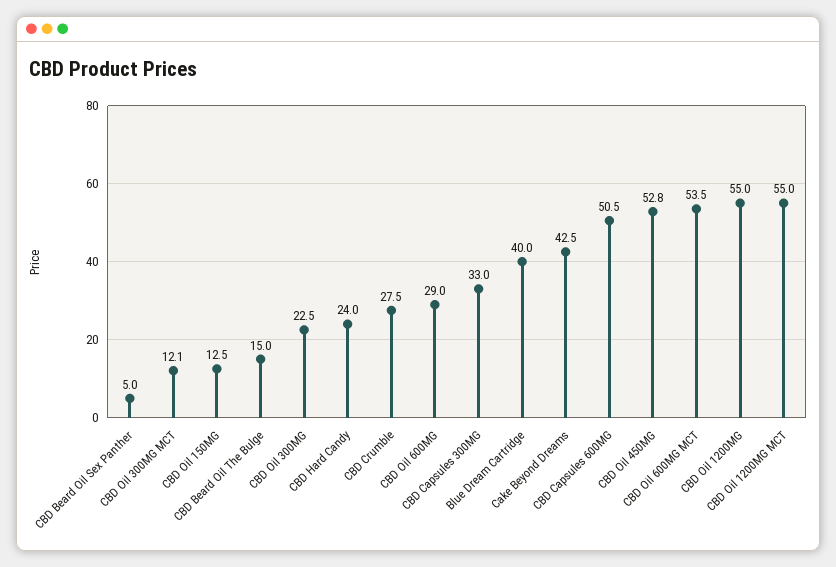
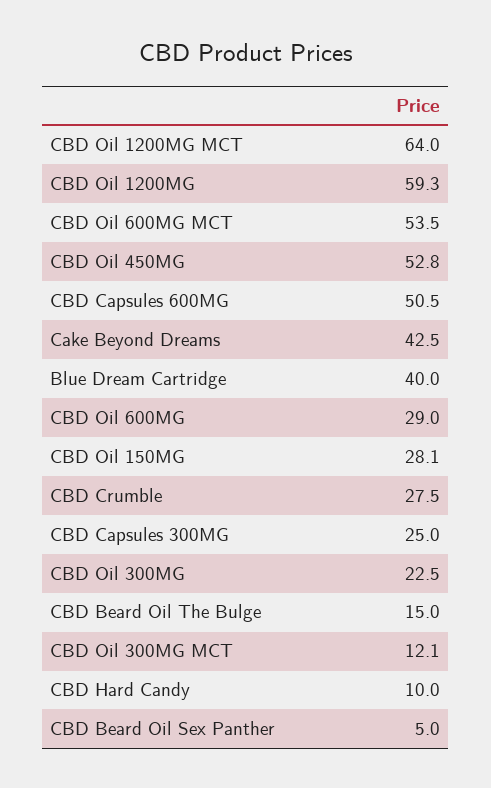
CBD Oil 150MG: 12.5 -> 28.1
CBD Hard Candy: 24 -> 10
CBD Capsules 300MG: 33 -> 25
CBD Oil 1200MG: 55 -> 59.3
CBD Oil 1200MG MCT: 55 -> 64

